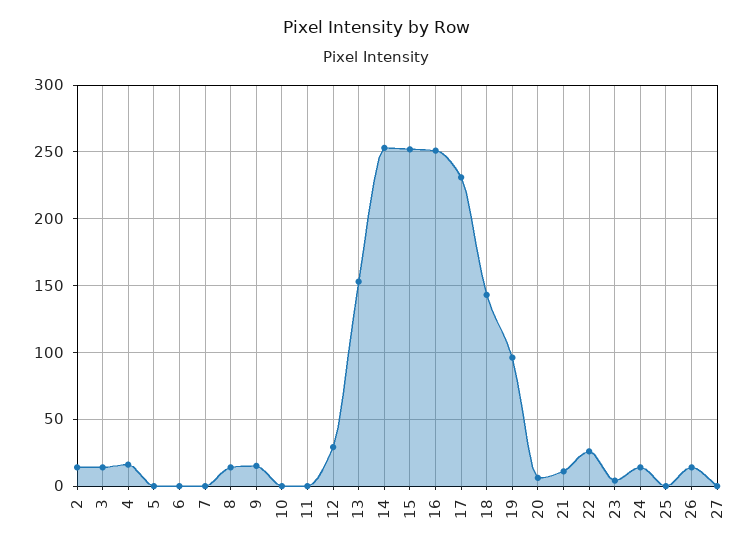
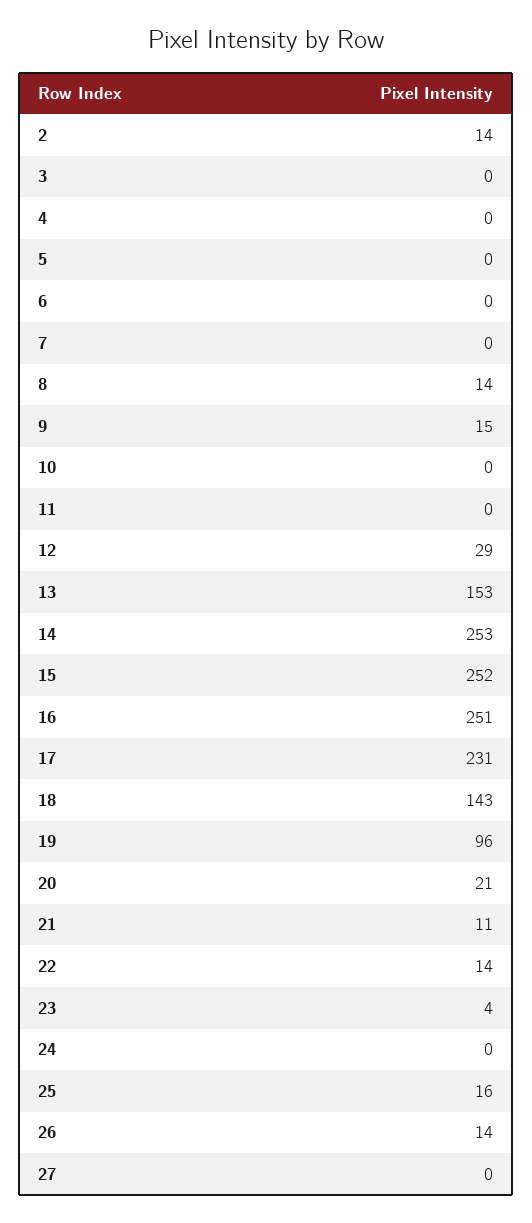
3: 15 -> 0
4: 15 -> 0
20: 5 -> 21
22: 25 -> 14
24: 15 -> 0
25: 0 -> 16

